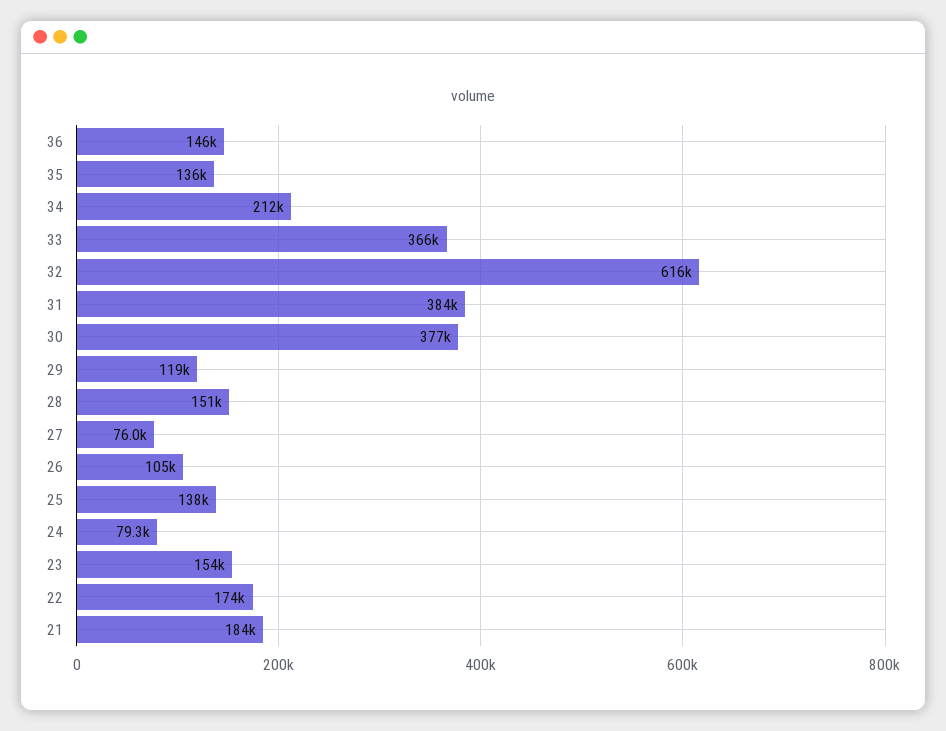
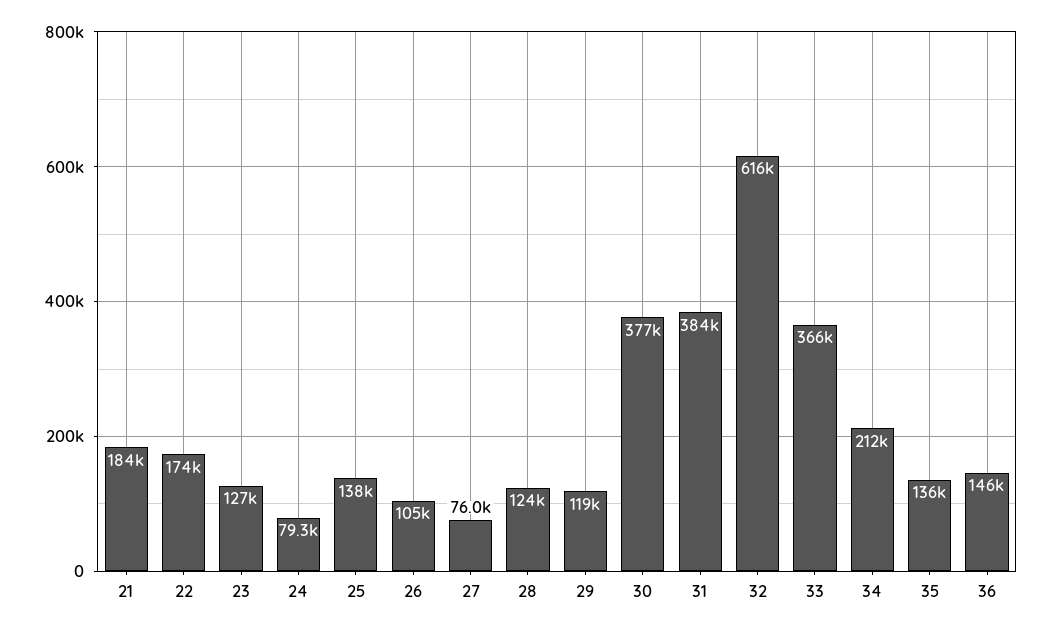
28: 151000 -> 124000
23: 154000 -> 127000

